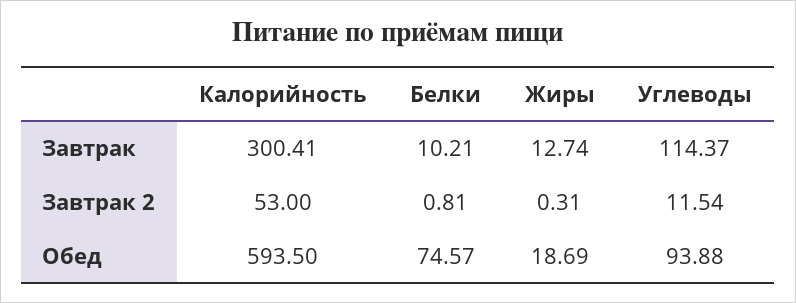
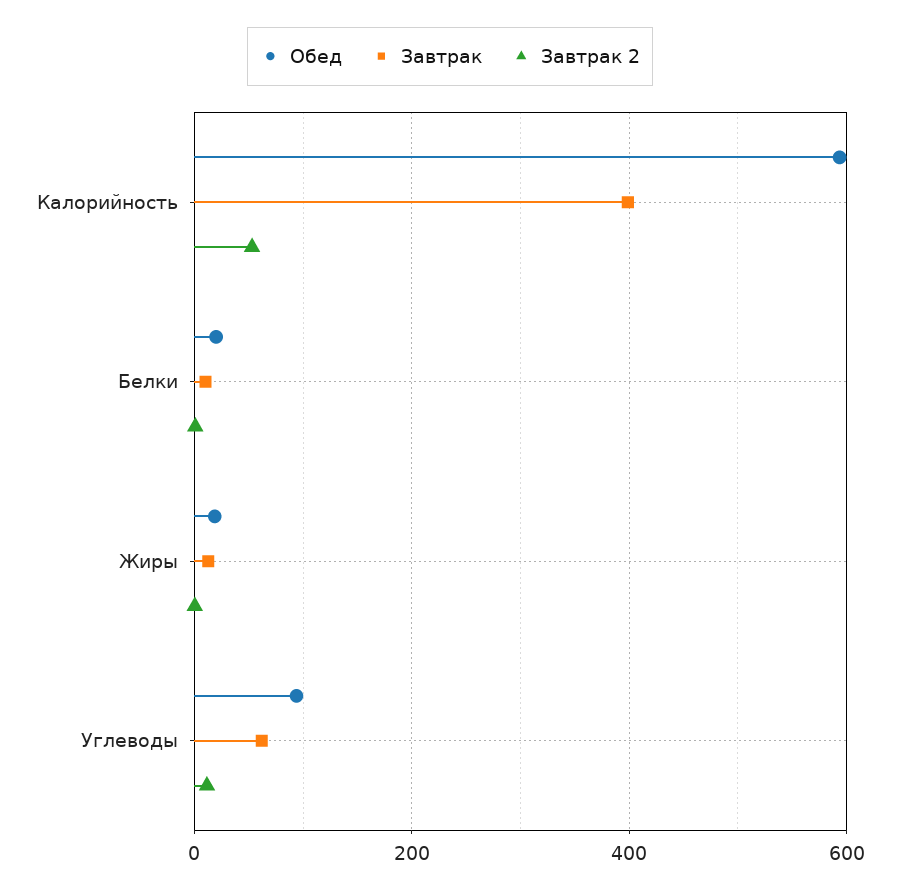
Завтрак, Калорийность: 300.41 -> 400
Завтрак, Углеводы: 114.37 -> 60
Обед, Белки: 74.57 -> 20

